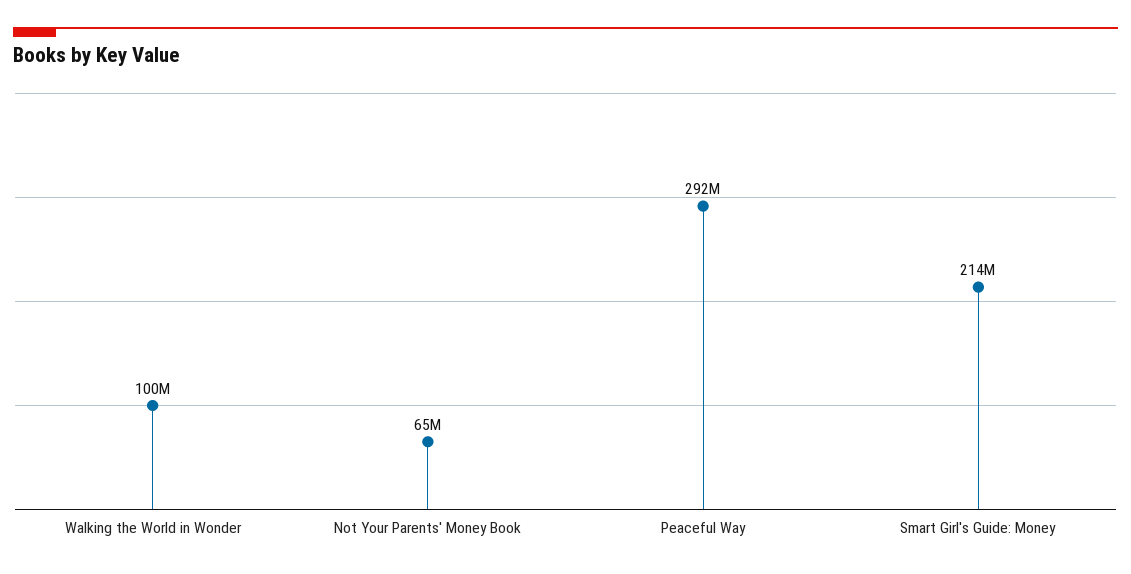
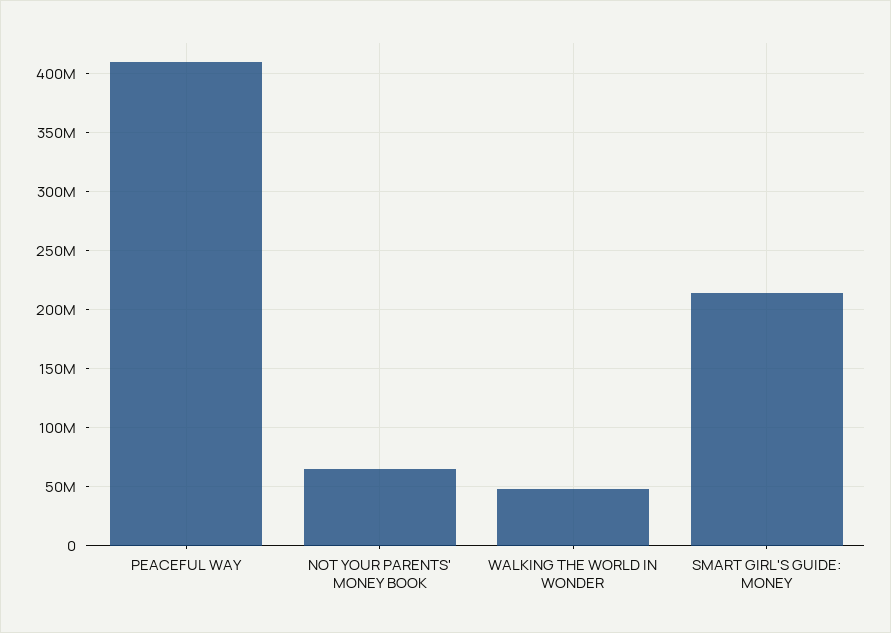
Walking the World in Wonder: 100000000 -> 50000000
Peaceful Way: 292000000 -> 410000000

